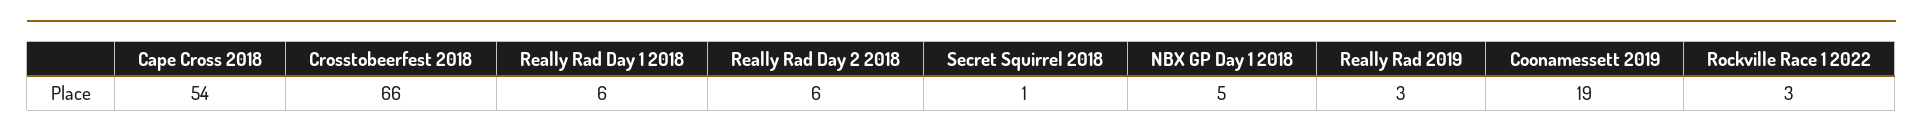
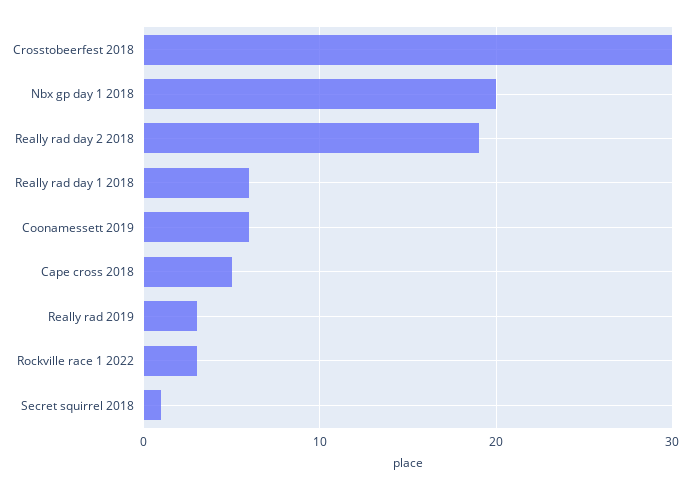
Cape Cross 2018: 54 -> 5
Crosstobeerfest 2018: 66 -> 30
Really Rad Day 2 2018: 6 -> 19
NBX GP Day 1 2018: 5 -> 20
Coonamessett 2019: 19 -> 6

